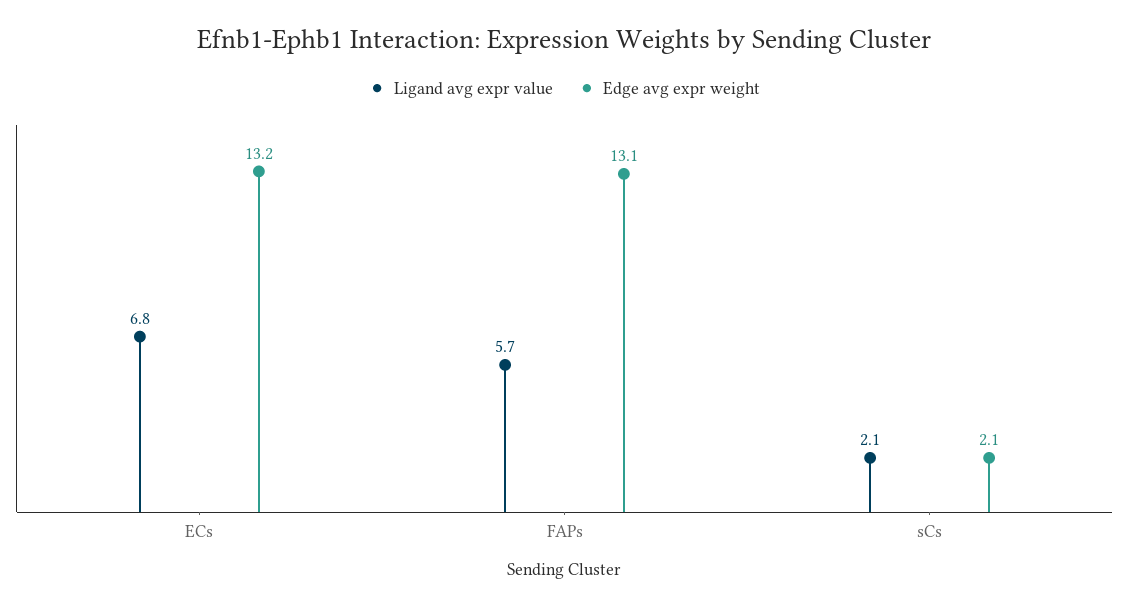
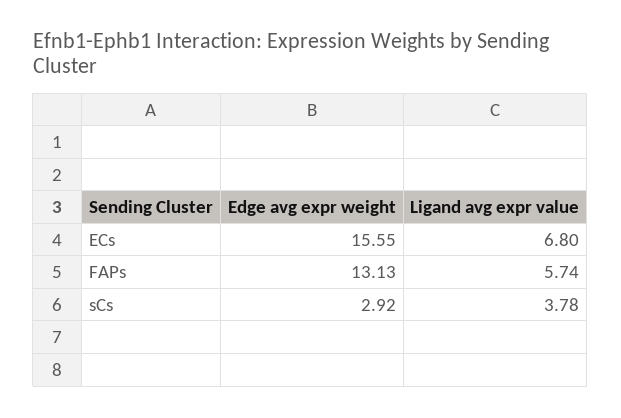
Edge avg expr weight, ECs: 13.2 -> 15.55
Ligand avg expr value, sCs: 2.1 -> 3.78
Edge avg expr weight, sCs: 2.1 -> 2.92

